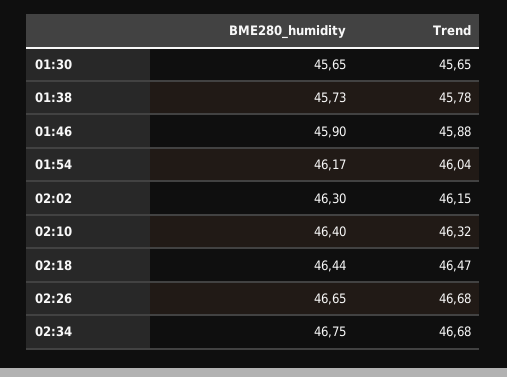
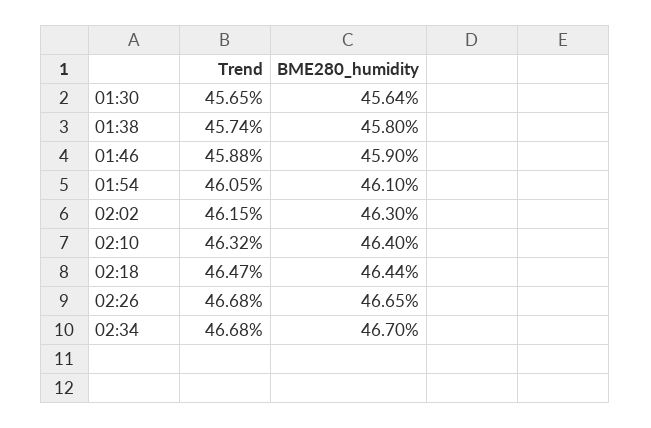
BME280_humidity, 01:30: 45.65 -> 45.64
BME280_humidity, 01:38: 45.73 -> 45.8
Trend, 01:38: 45.78 -> 45.74
BME280_humidity, 01:54: 46.17 -> 46.1
Trend, 01:54: 46.04 -> 46.05
BME280_humidity, 02:34: 46.75 -> 46.7

